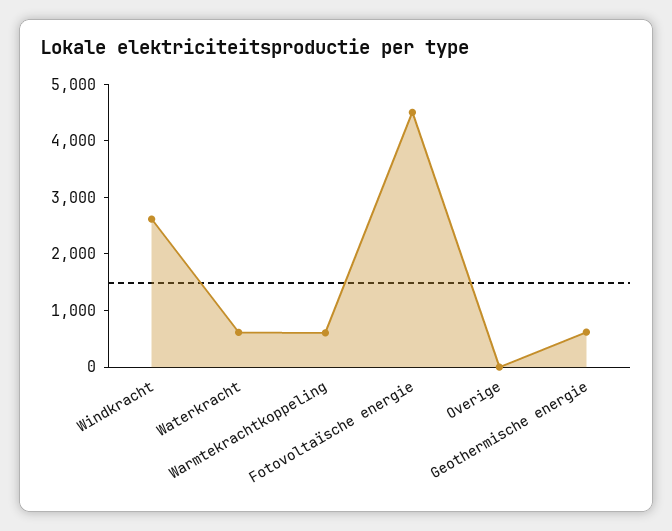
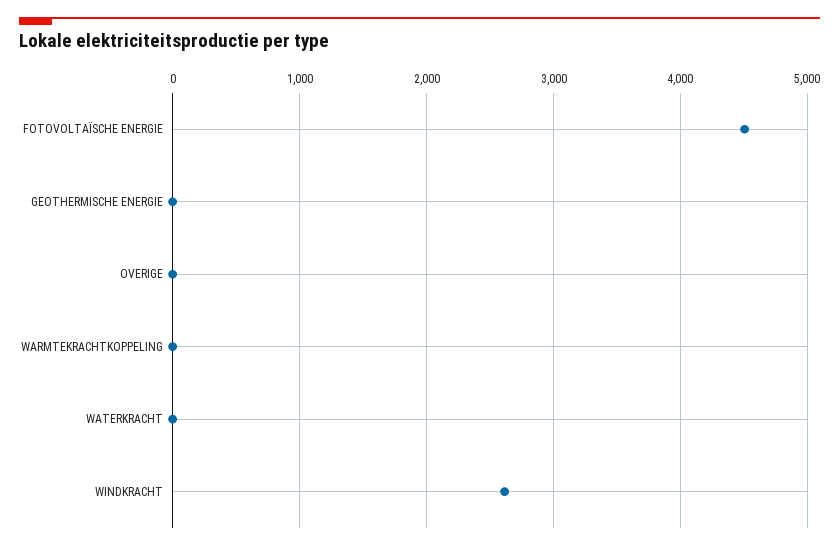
Waterkracht: 600 -> 0
Warmtekrachtkoppeling: 600 -> 0
Geothermische energie: 600 -> 0

